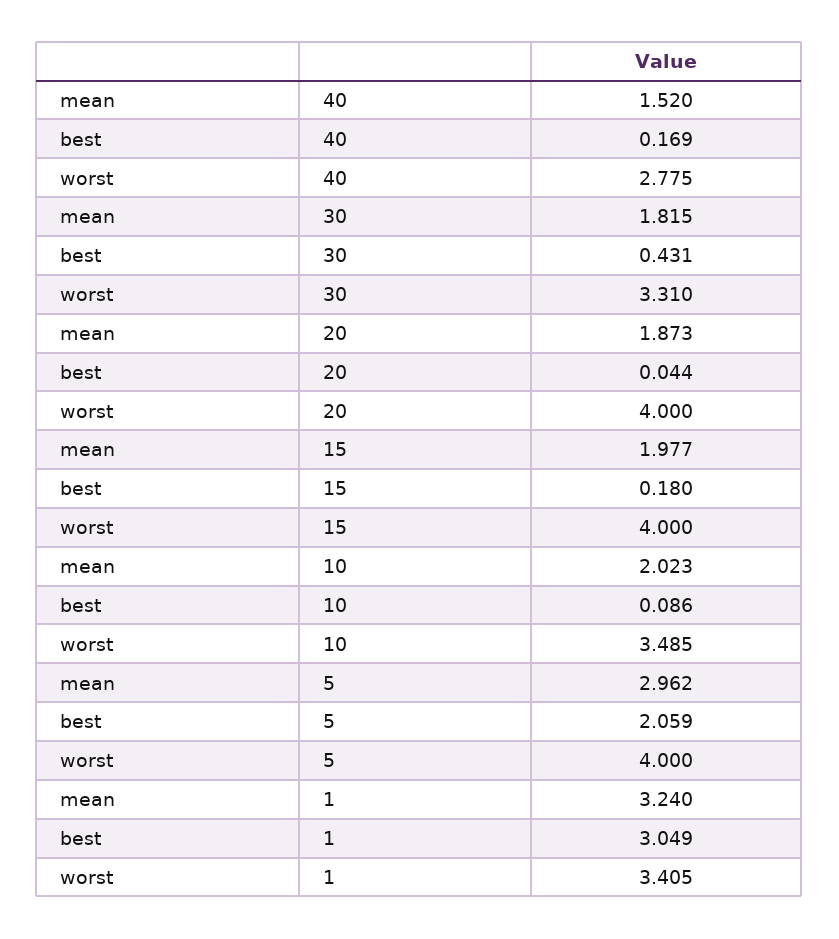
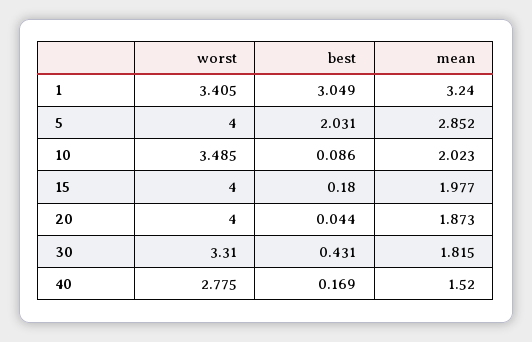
mean, 5: 2.962 -> 2.852
best, 5: 2.059 -> 2.031

